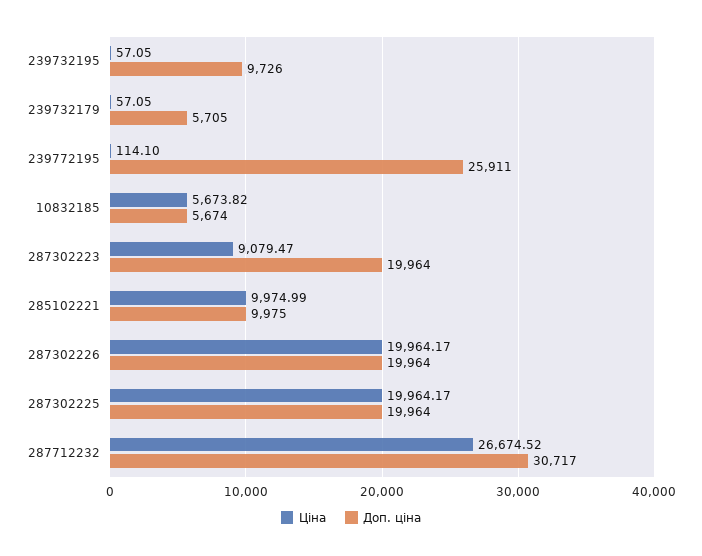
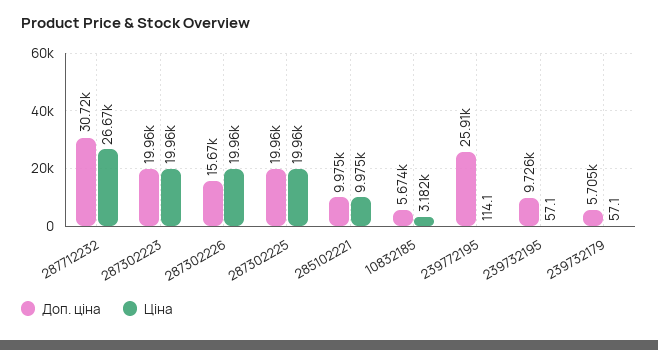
Ціна, 10832185: 5673.82 -> 3182
Ціна, 287302223: 9079.47 -> 19960
Доп. ціна, 287302226: 19964 -> 15670

